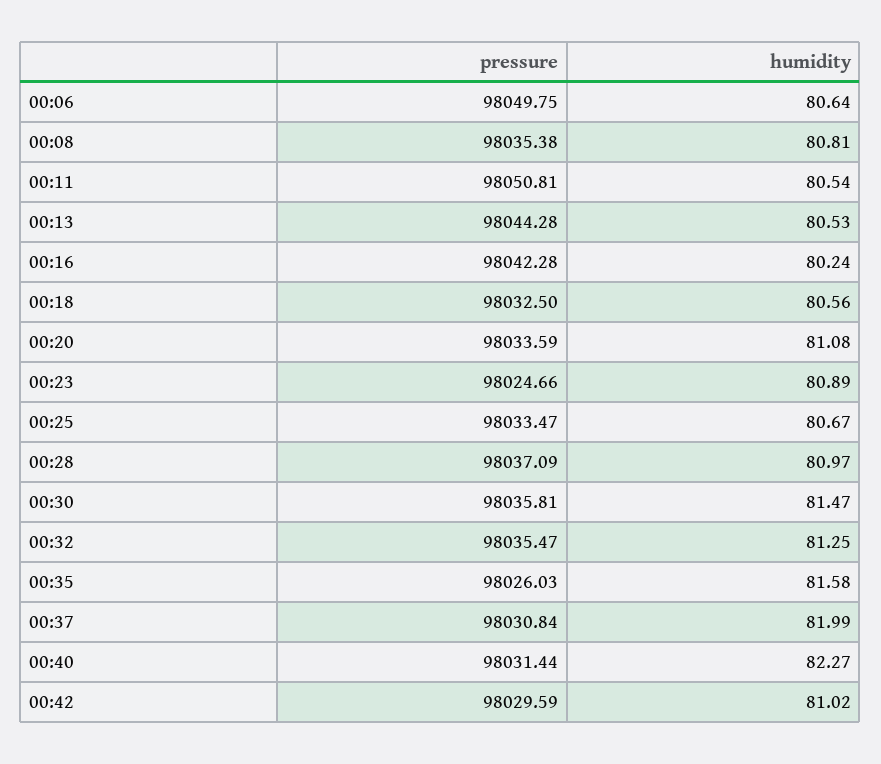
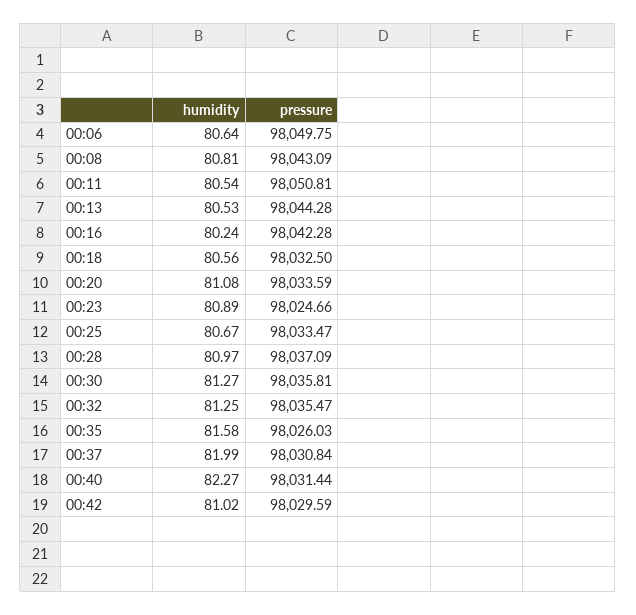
pressure, 00:08: 98035.38 -> 98043.09
humidity, 00:30: 81.47 -> 81.27

